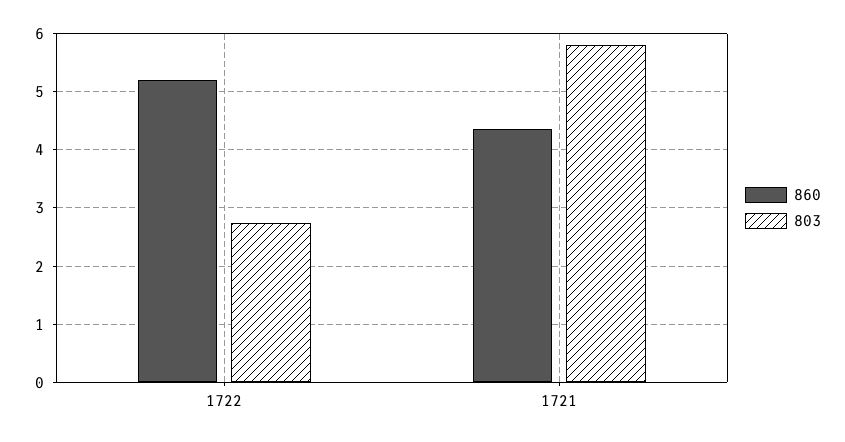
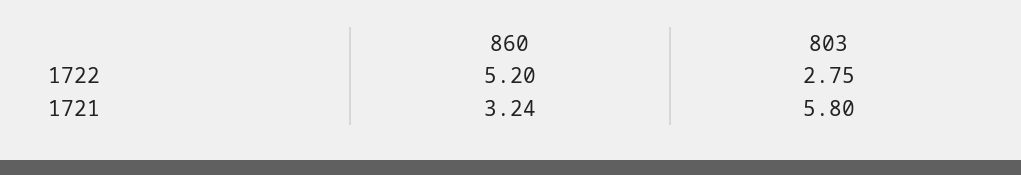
860, 1721: 4.4 -> 3.24

